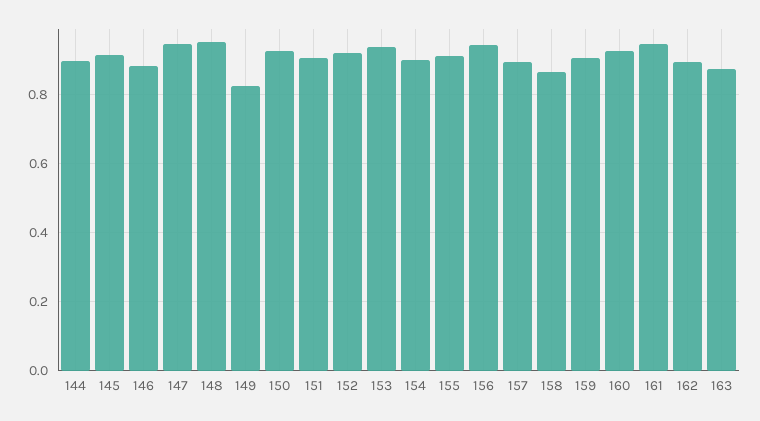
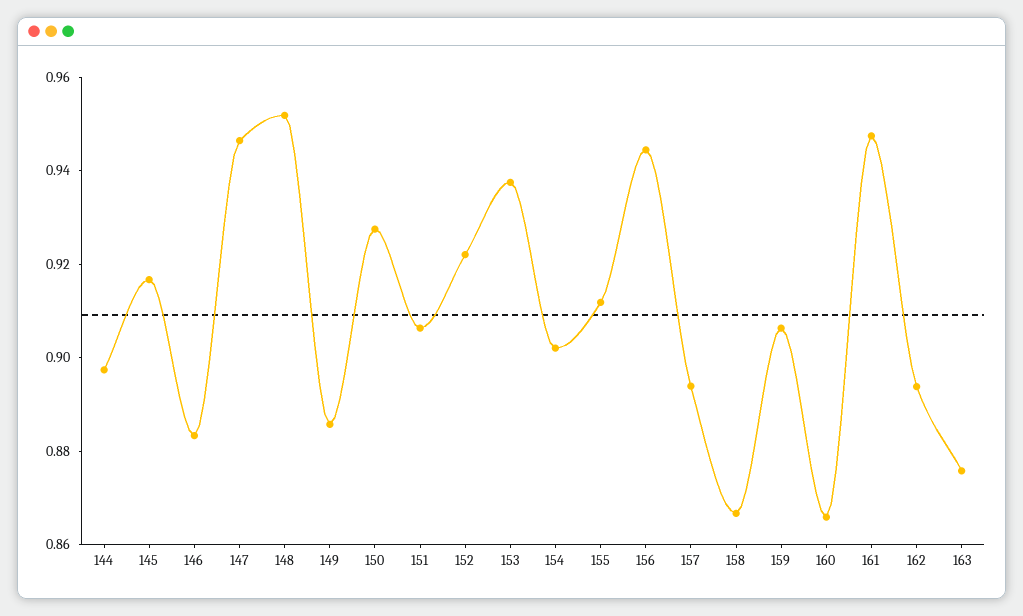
149: 0.82 -> 0.885
160: 0.92 -> 0.865

